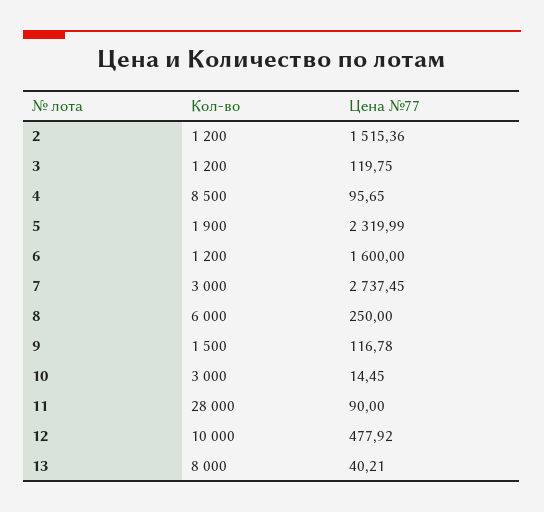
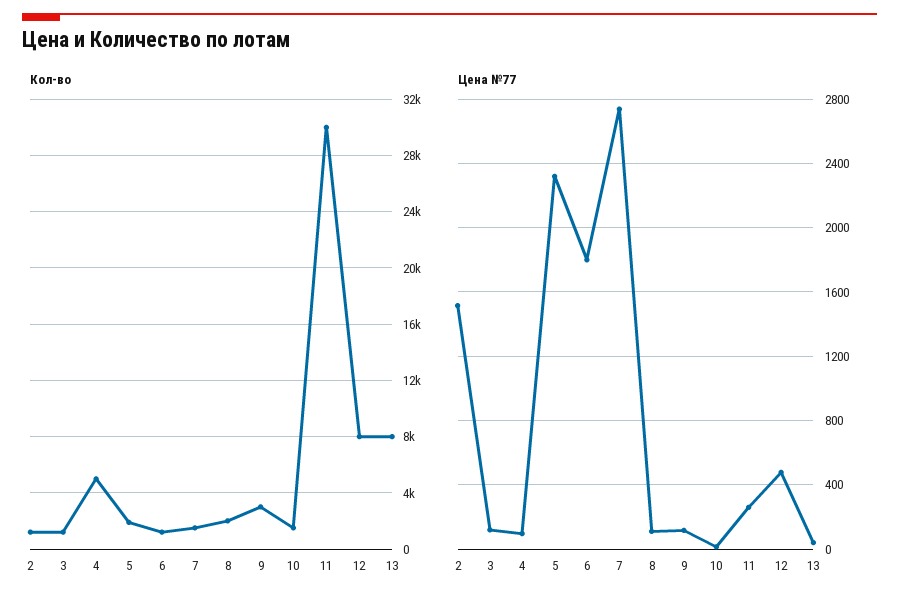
Кол-во, 4: 8500 -> 5000
Цена №77, 6: 1600 -> 1800
Кол-во, 7: 3000 -> 1500
Кол-во, 8: 6000 -> 2000
Цена №77, 8: 250 -> 100
Кол-во, 9: 1500 -> 3000
Кол-во, 10: 3000 -> 1500
Кол-во, 11: 28000 -> 30000
Цена №77, 11: 90 -> 250
Кол-во, 12: 10000 -> 8000

